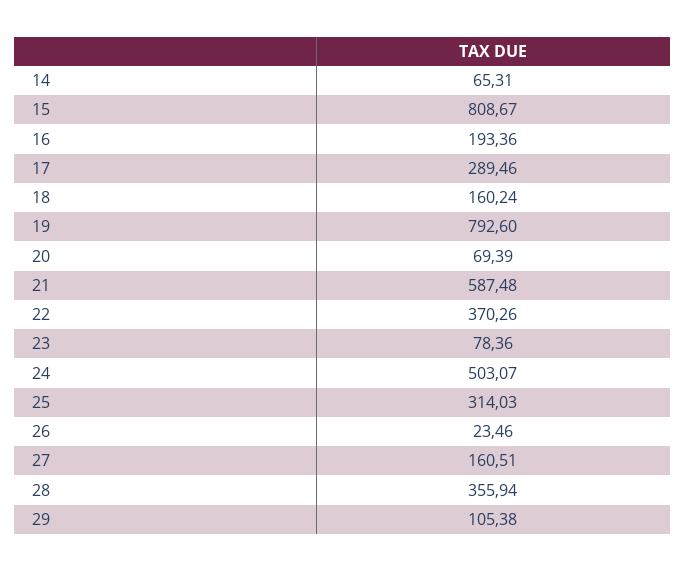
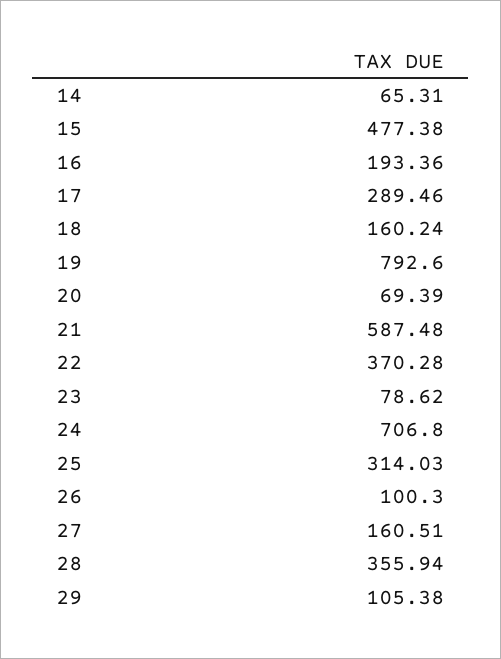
15: 808.67 -> 477.38
22: 370.26 -> 370.28
23: 78.36 -> 78.62
24: 503.07 -> 706.8
26: 23.46 -> 100.3

